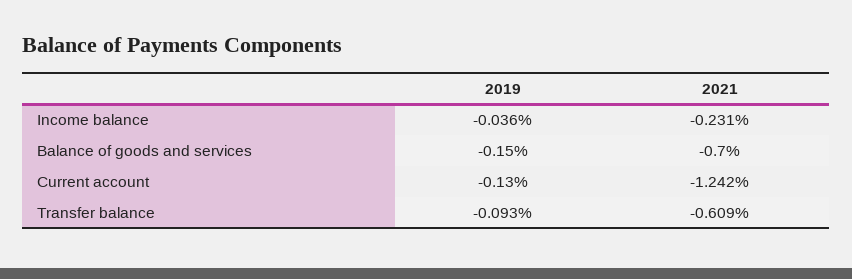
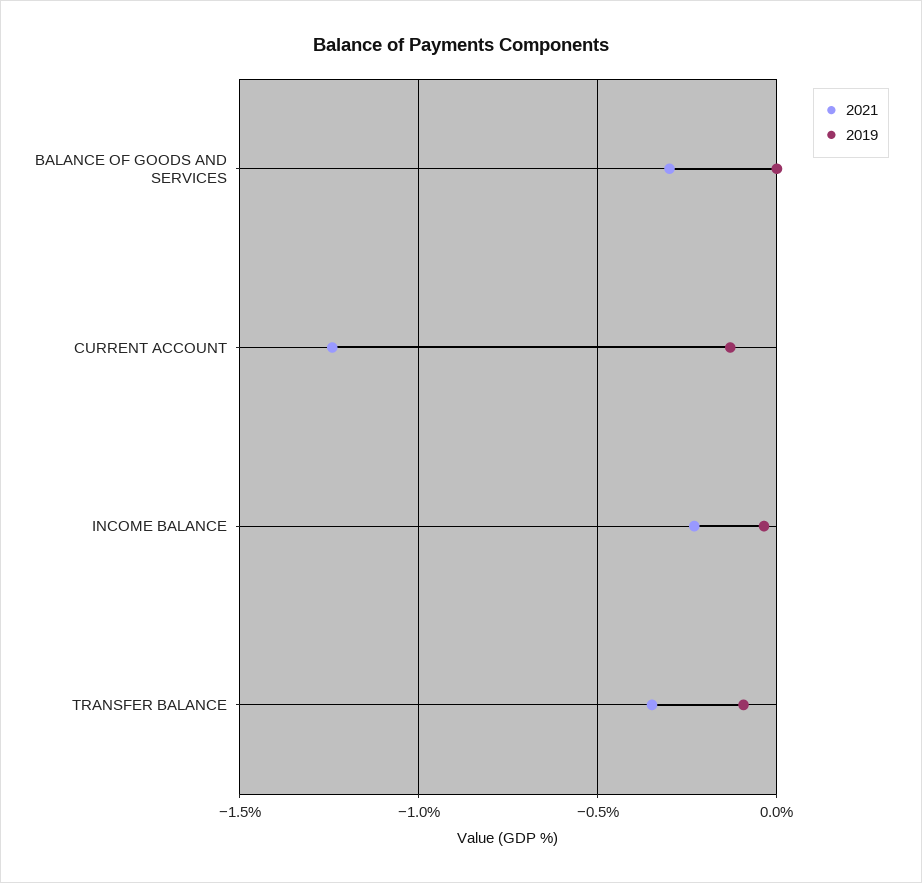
2019, Balance of goods and services: -0.15 -> 0
2021, Balance of goods and services: -0.7 -> -0.3
2021, Transfer balance: -0.609 -> -0.35

